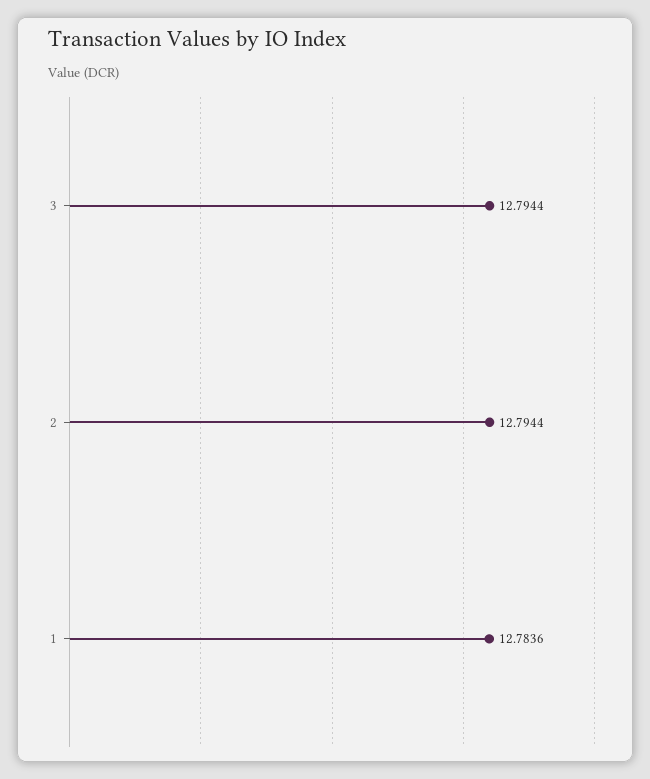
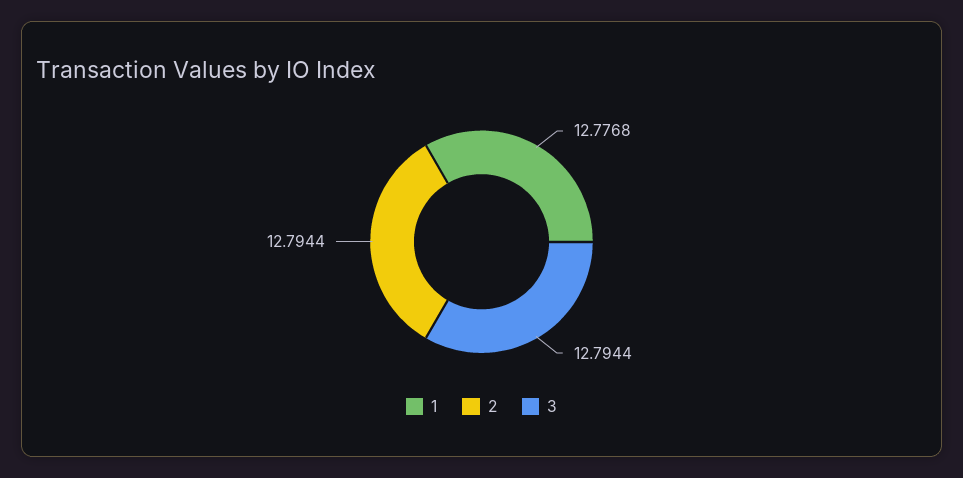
1: 12.7836 -> 12.7768

